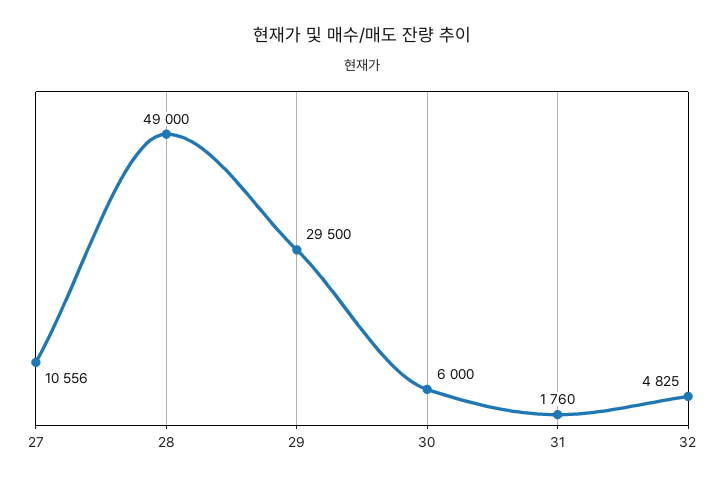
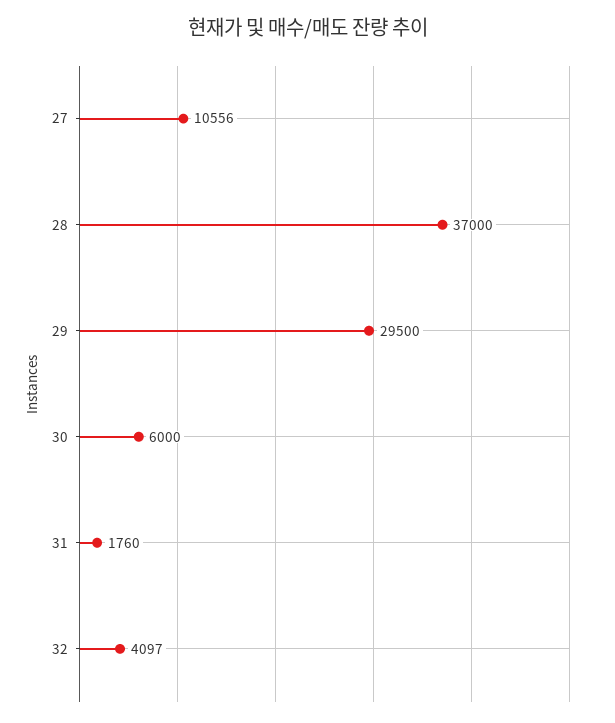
28: 49000 -> 37000
32: 4825 -> 4097

